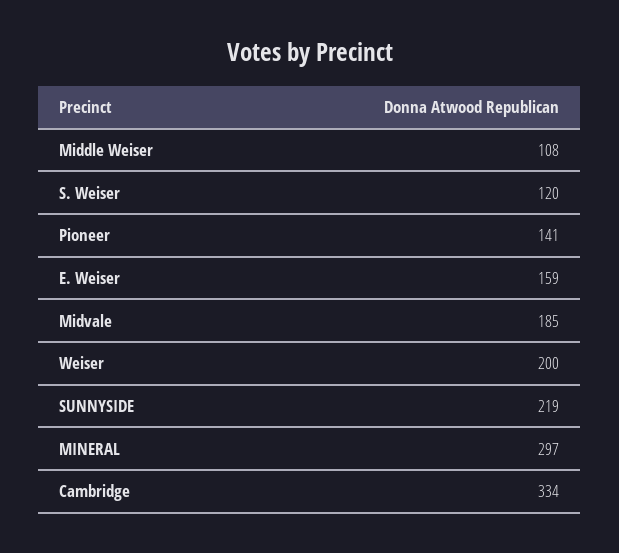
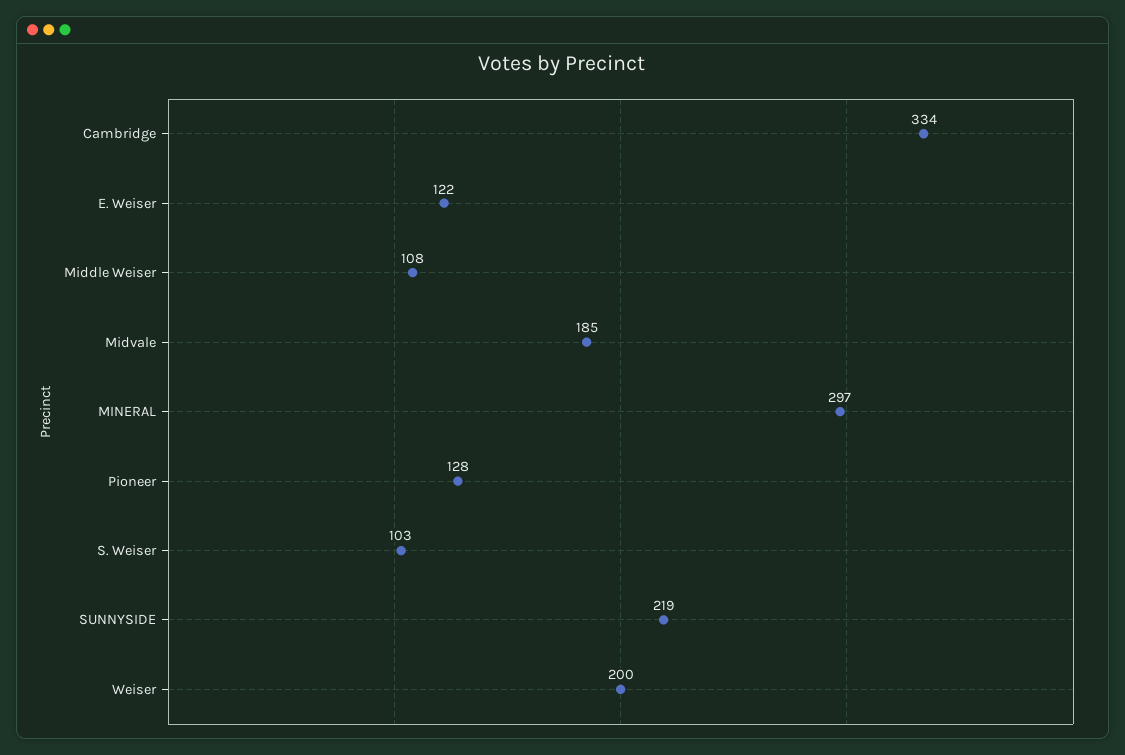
S. Weiser: 120 -> 103
Pioneer: 141 -> 128
E. Weiser: 159 -> 122

